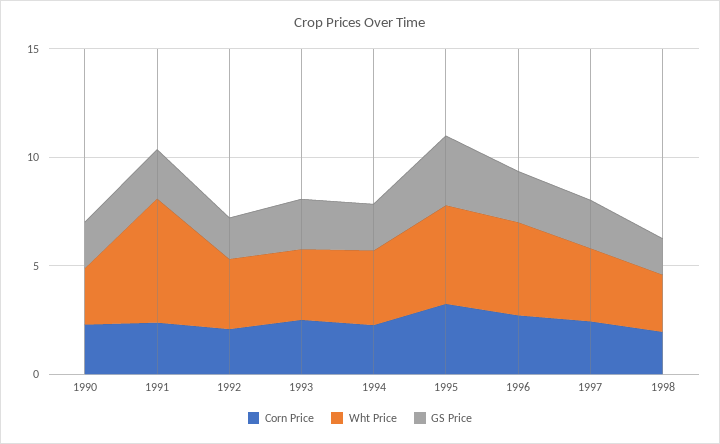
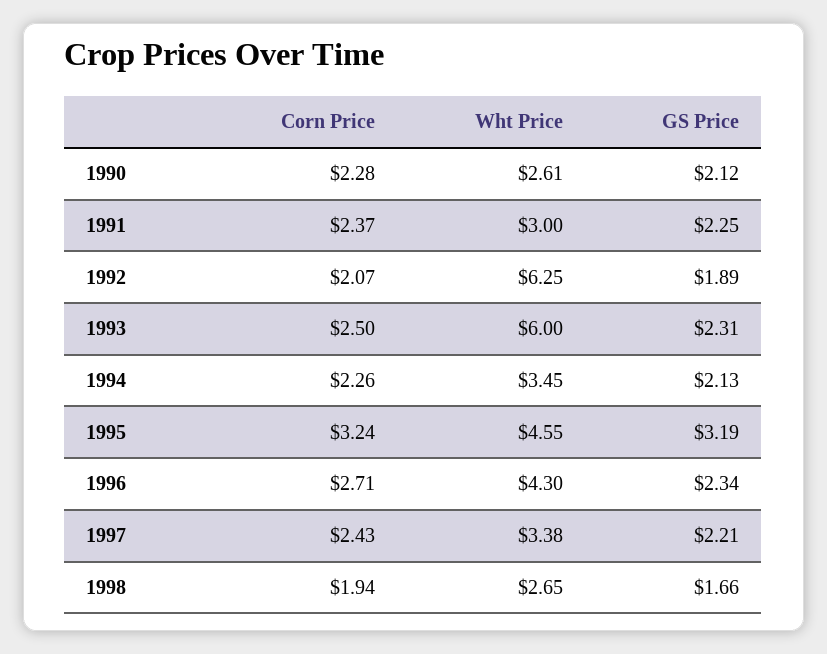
Wht Price, 1991: 6 -> 3
Wht Price, 1992: 3 -> 6.25
Wht Price, 1993: 3 -> 6

